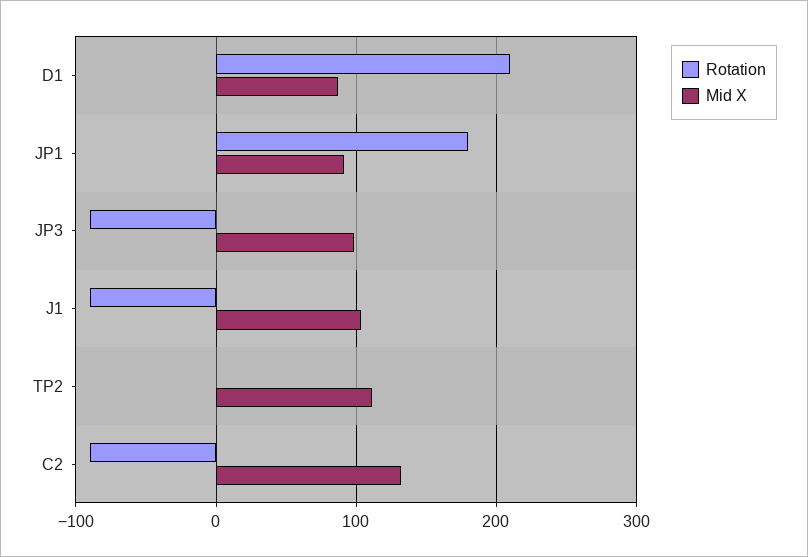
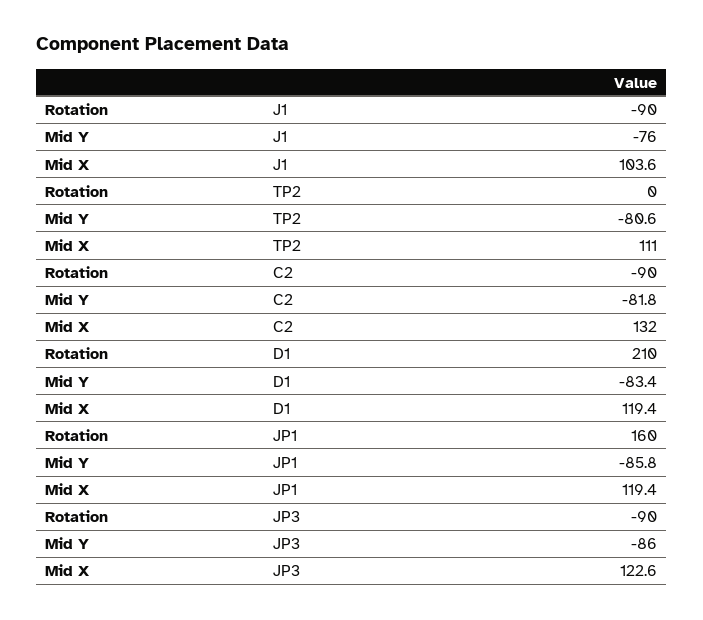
Mid X, D1: 90 -> 119.4
Rotation, JP1: 180 -> 160
Mid X, JP1: 90 -> 119.4
Mid X, JP3: 100 -> 122.6
Mid Y, J1: none -> -76
Mid Y, TP2: none -> -80.6
Mid Y, C2: none -> -81.8
Mid Y, D1: none -> -83.4
Mid Y, JP1: none -> -85.8
Mid Y, JP3: none -> -86

